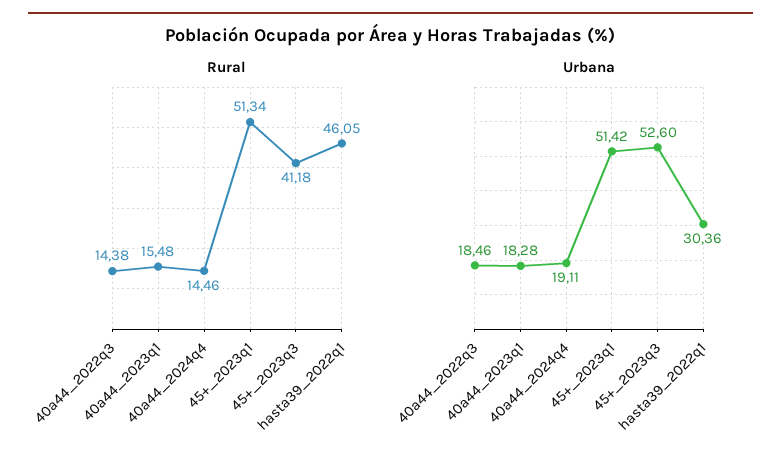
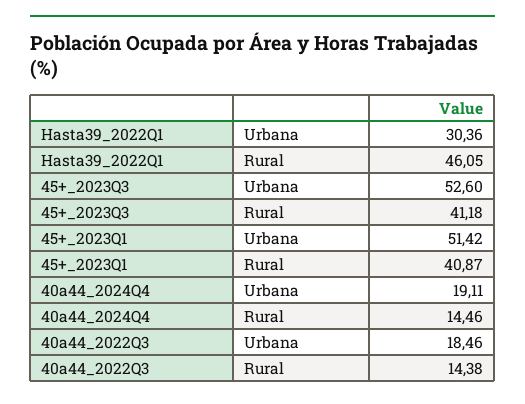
Rural, 40a44_2023q1: 15.48 -> none
Rural, 45+_2023q1: 51.34 -> 40.87
Urbana, 40a44_2023q1: 18.28 -> none

